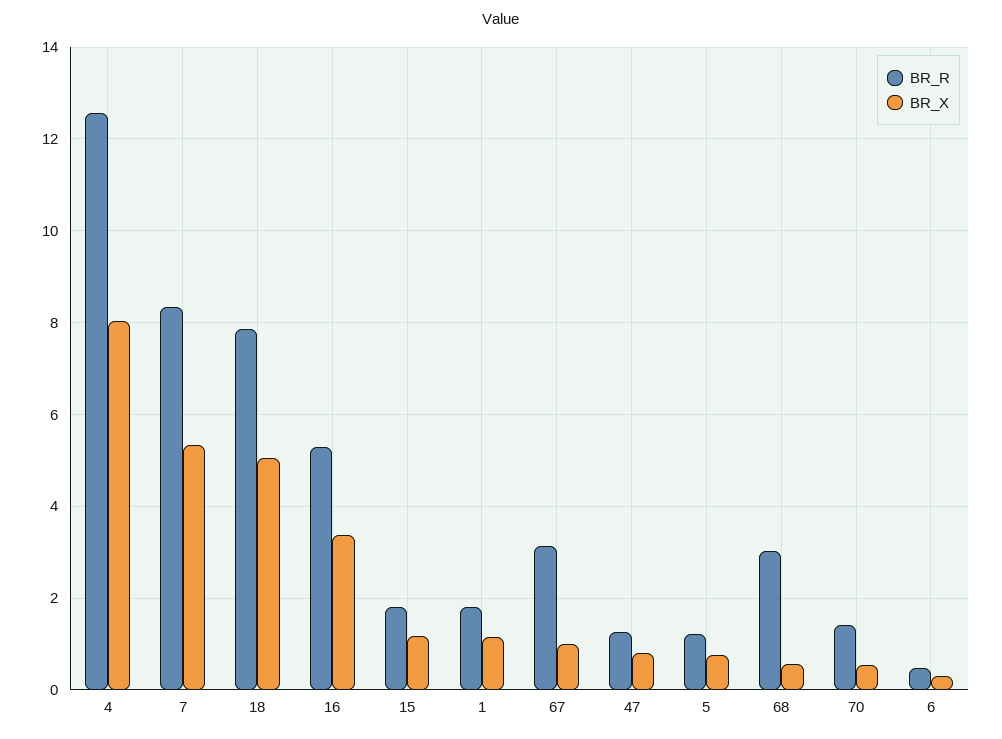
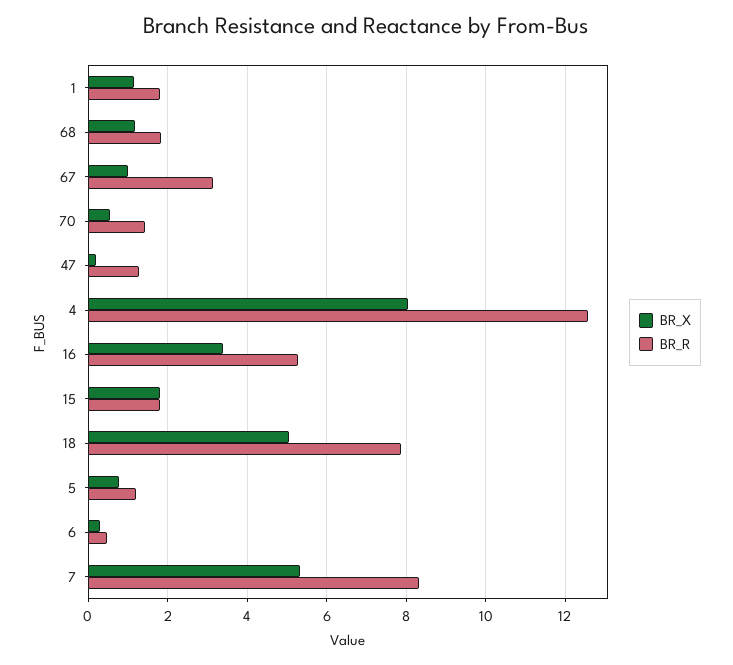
BR_X, 15: 1.2 -> 1.8
BR_X, 47: 0.8 -> 0.2
BR_R, 68: 3 -> 1.8
BR_X, 68: 0.6 -> 1.2

